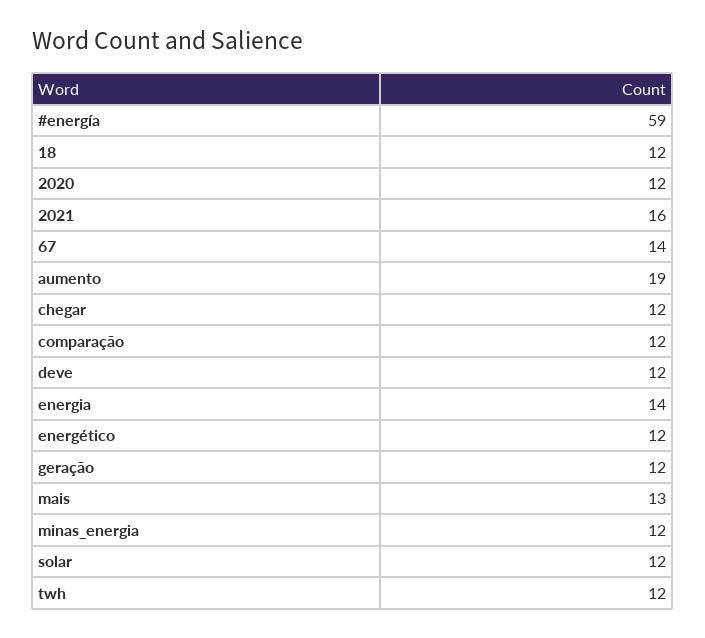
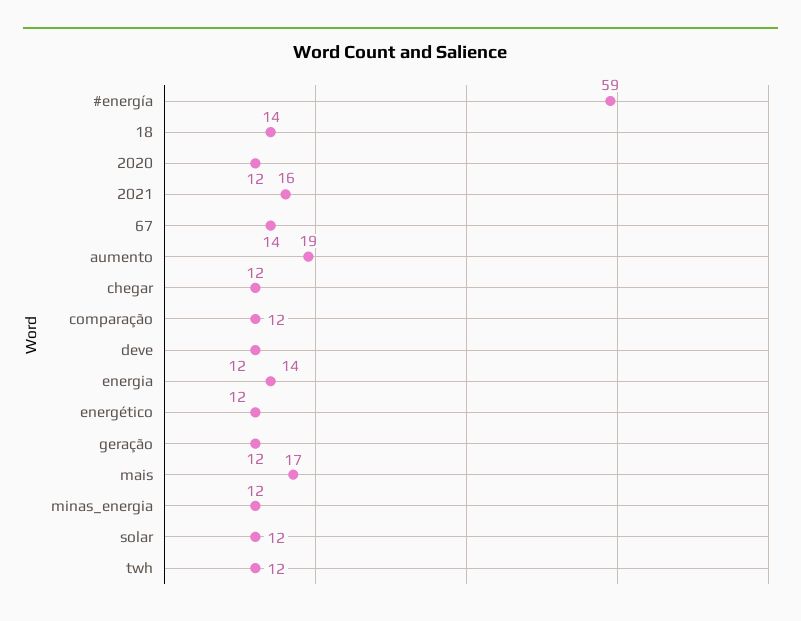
18: 12 -> 14
mais: 13 -> 17

